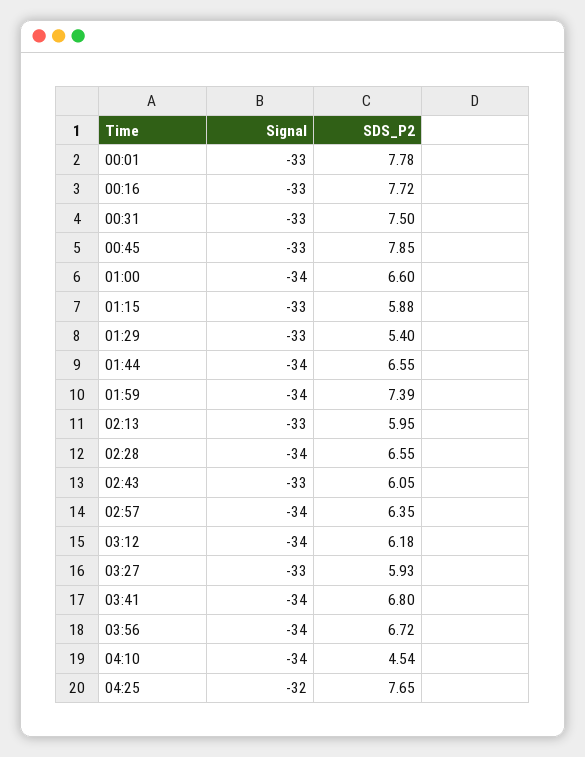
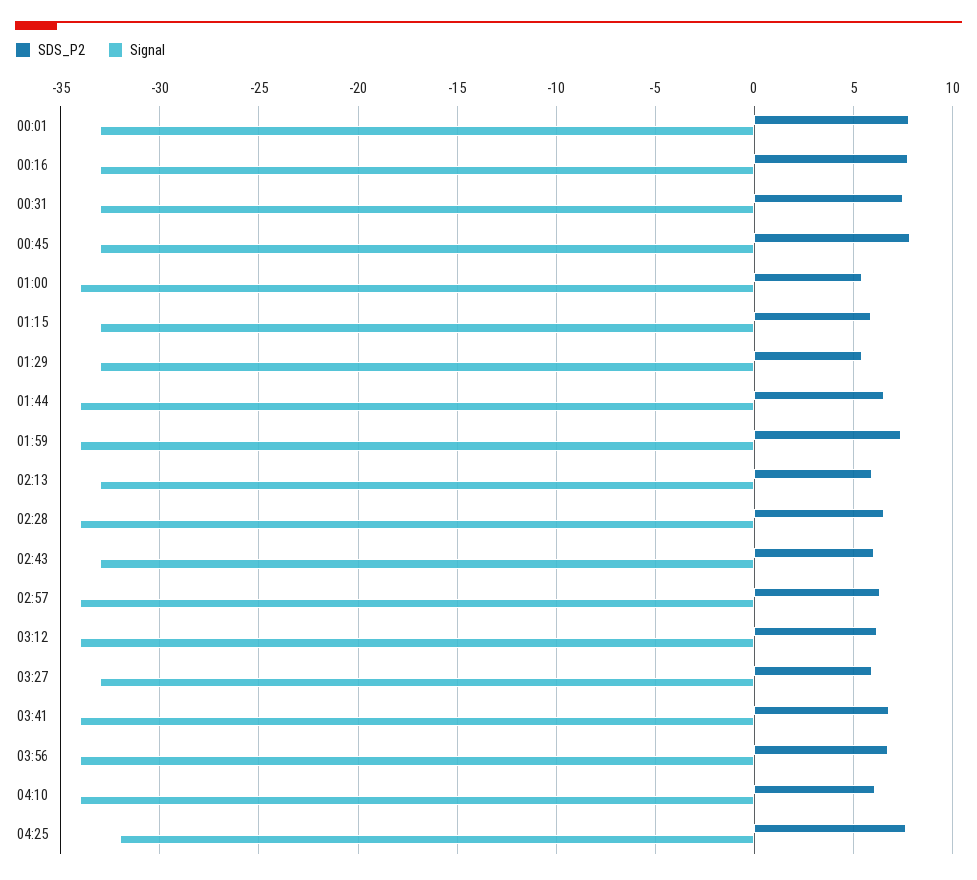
SDS_P2, 01:00: 6.6 -> 5.5
SDS_P2, 04:10: 4.54 -> 6

